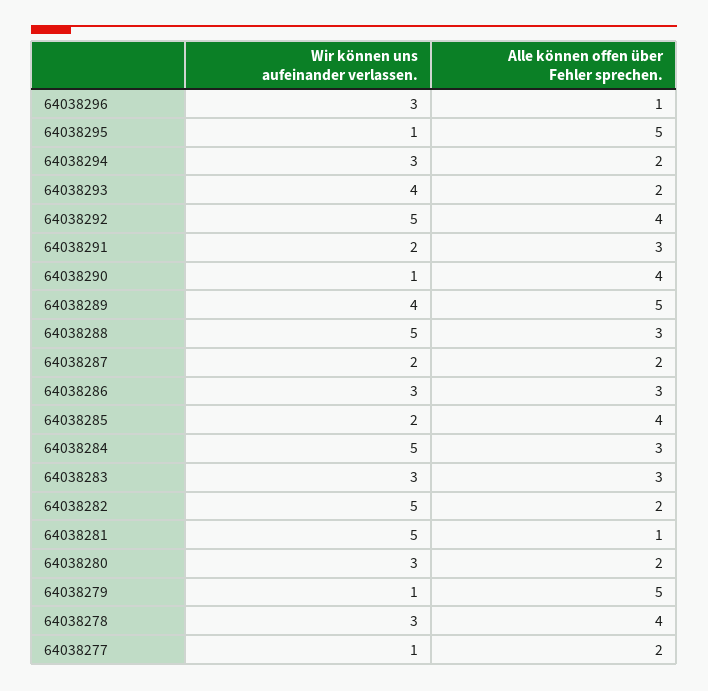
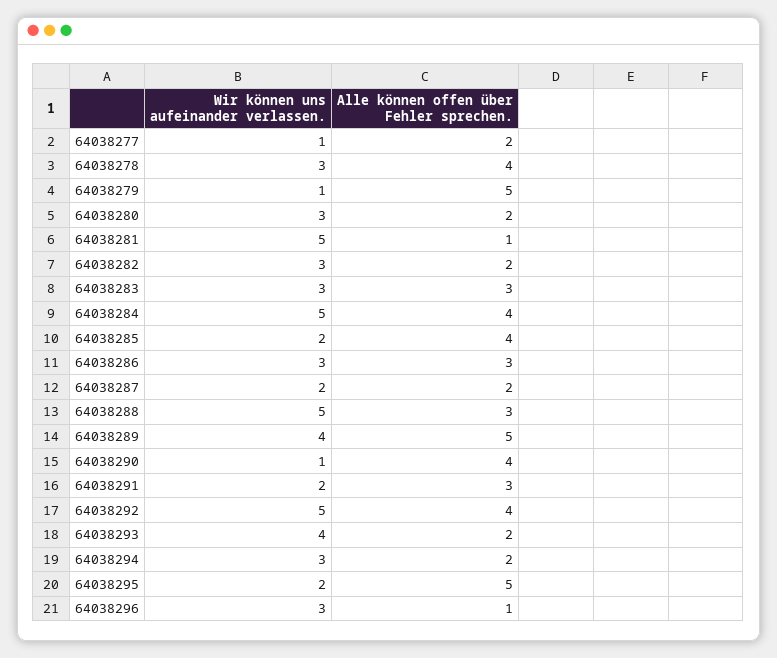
Wir können uns aufeinander verlassen., 64038295: 1 -> 2
Alle können offen über Fehler sprechen., 64038284: 3 -> 4
Wir können uns aufeinander verlassen., 64038282: 5 -> 3

